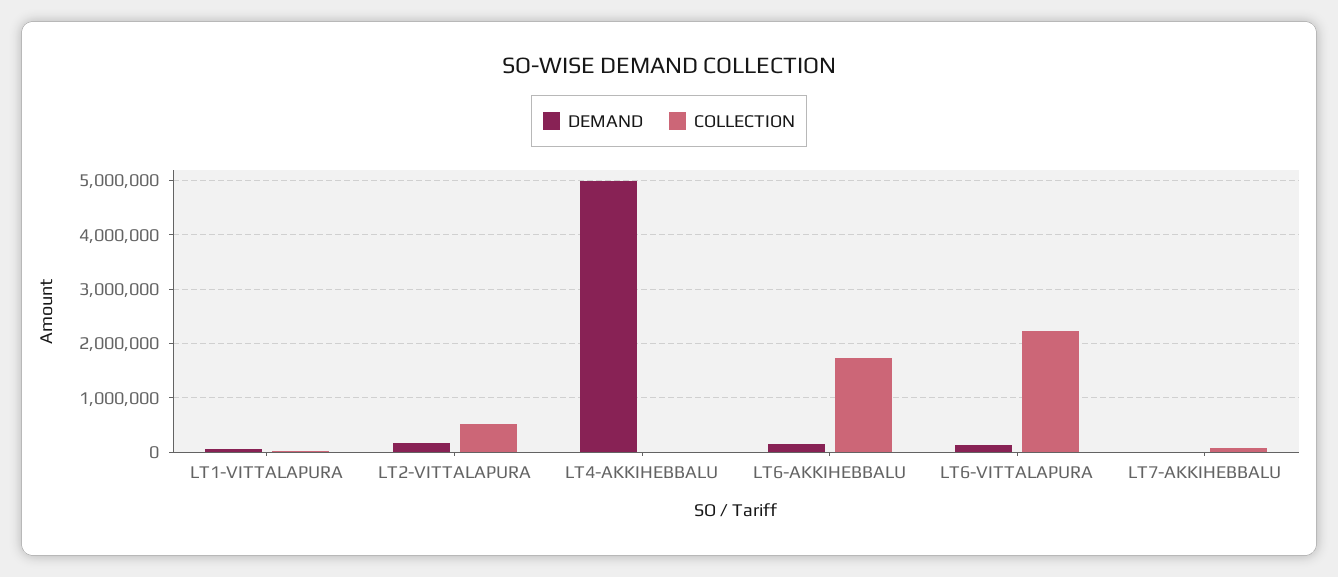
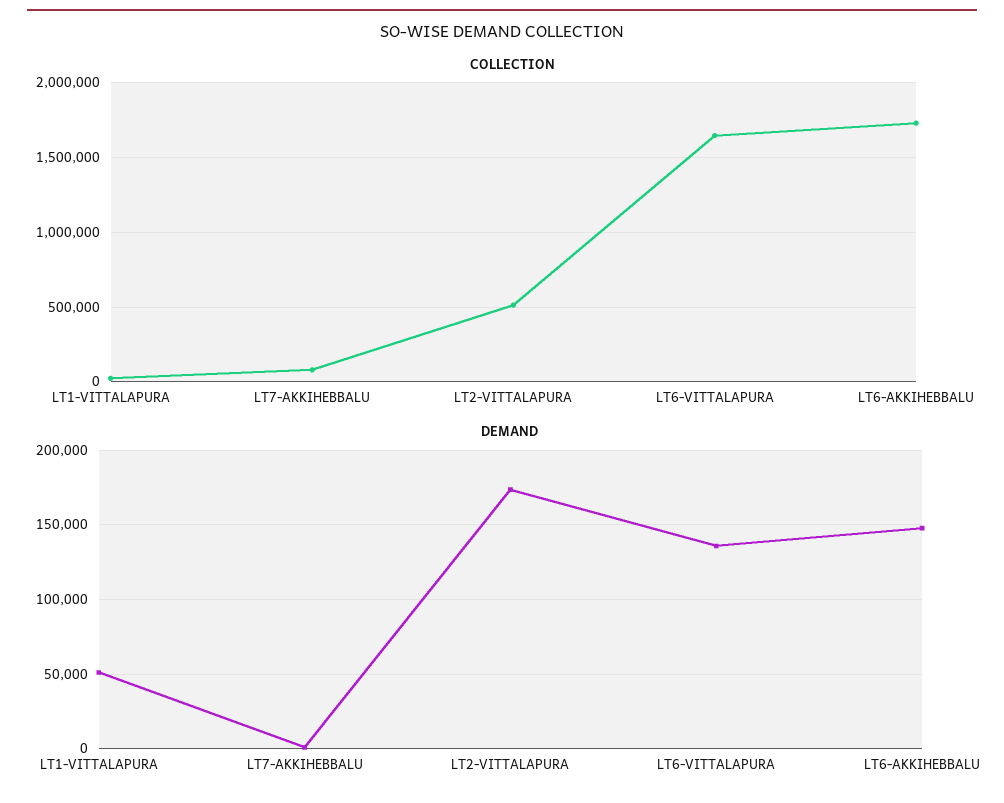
DEMAND, LT4-AKKIHEBBALU: 5000000 -> none
COLLECTION, LT4-AKKIHEBBALU: 0 -> none
COLLECTION, LT6-VITTALAPURA: 2200000 -> 1650000

